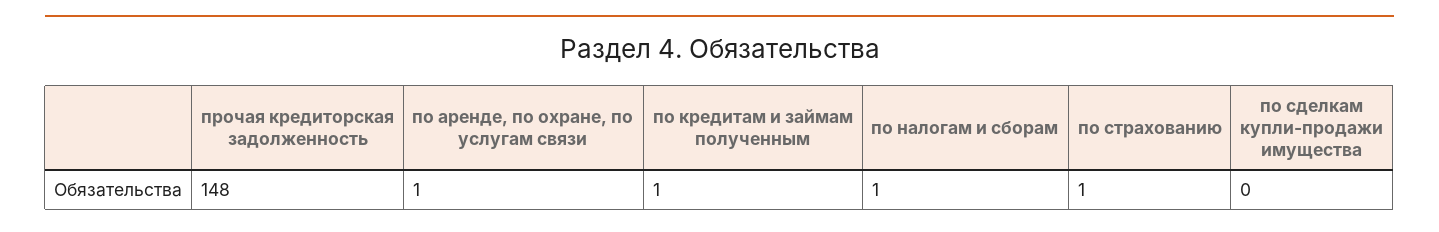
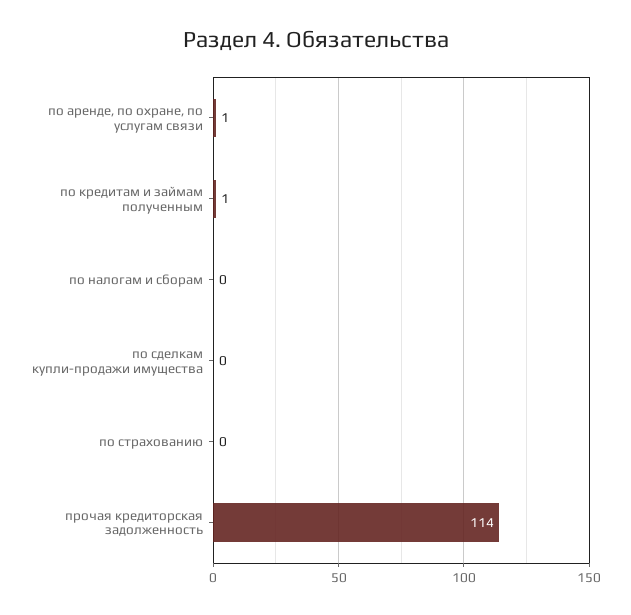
прочая кредиторская задолженность: 148 -> 114
по налогам и сборам: 1 -> 0
по страхованию: 1 -> 0

